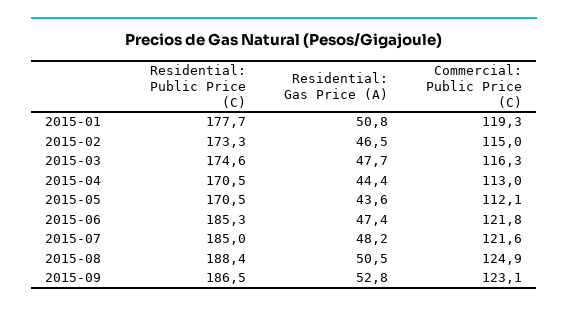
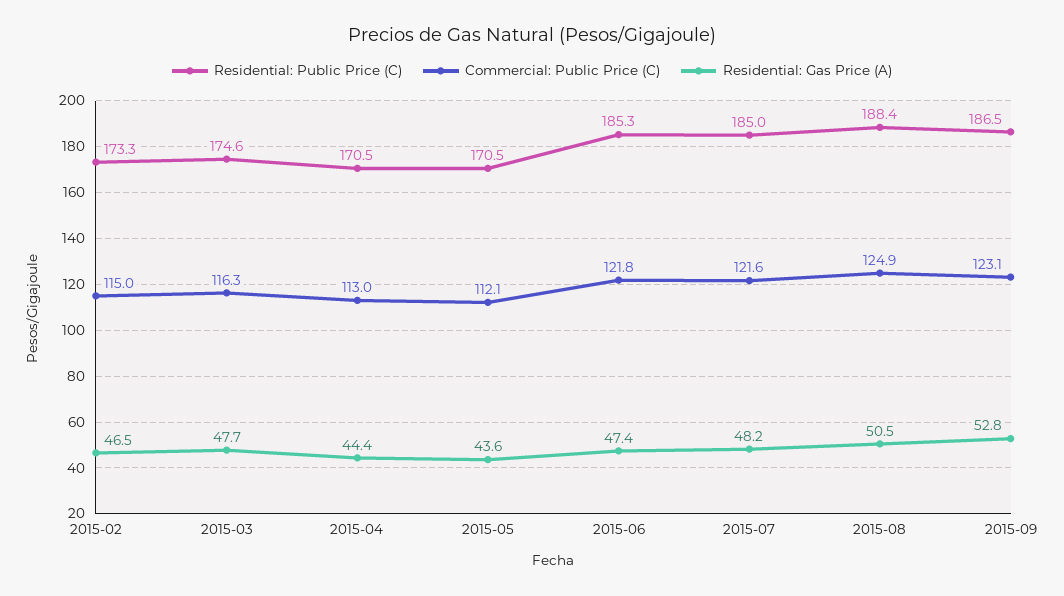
Residential: Public Price (C), 2015-01: 177.7 -> none
Residential: Gas Price (A), 2015-01: 50.8 -> none
Commercial: Public Price (C), 2015-01: 119.3 -> none

